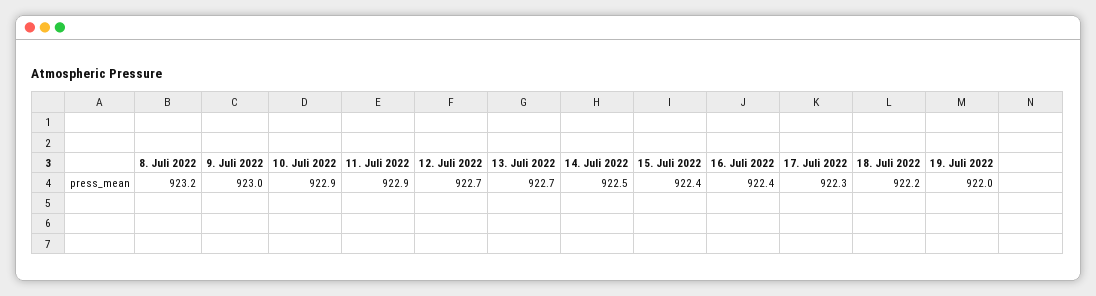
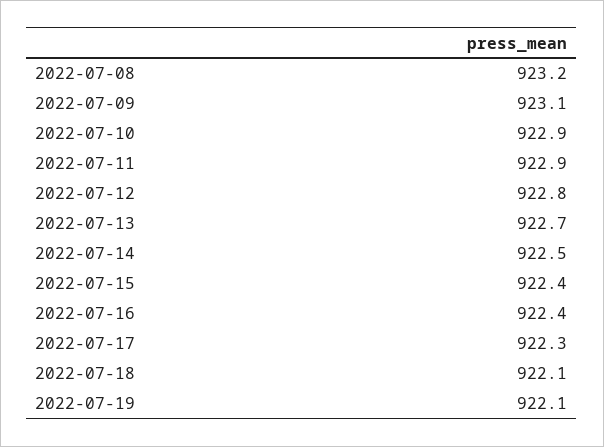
9. Juli 2022: 923 -> 923.1
12. Juli 2022: 922.7 -> 922.8
18. Juli 2022: 922.2 -> 922.1
19. Juli 2022: 922 -> 922.1

